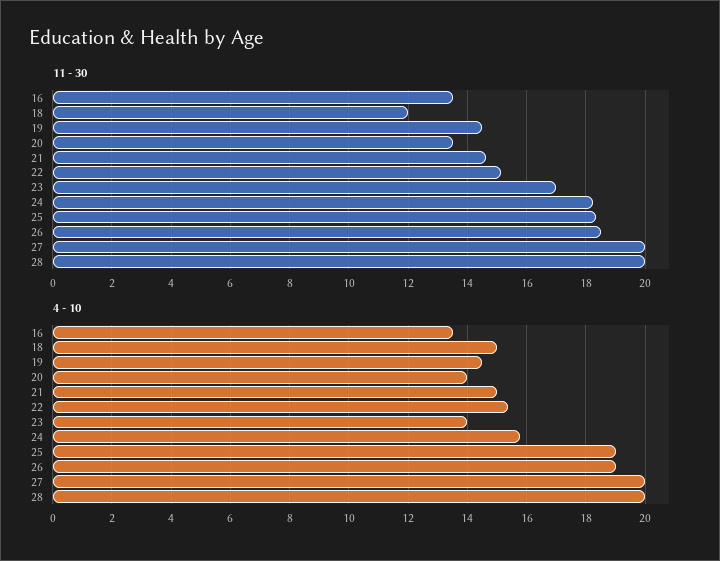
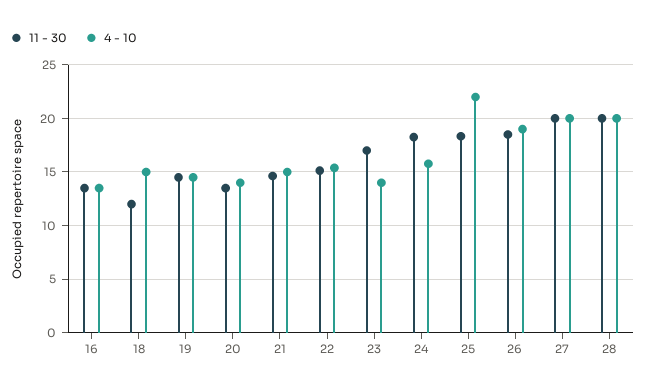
4 - 10, 25: 19 -> 22

